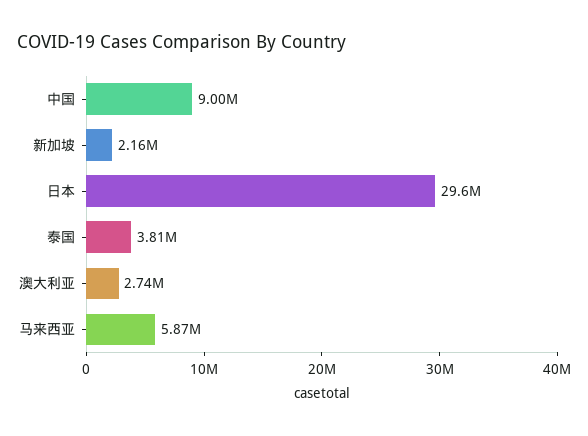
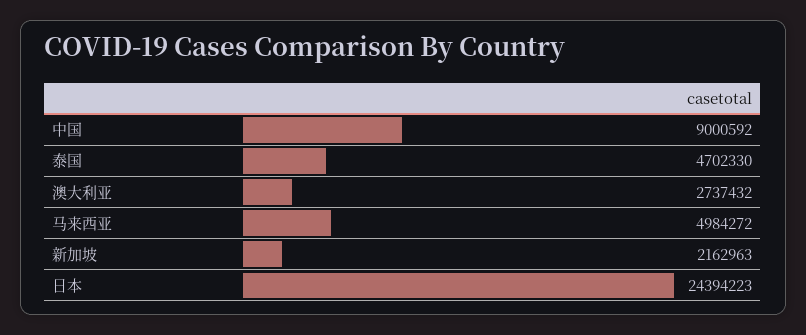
日本: 29600000 -> 24394223
泰国: 3810000 -> 4702330
马来西亚: 5870000 -> 4984272

